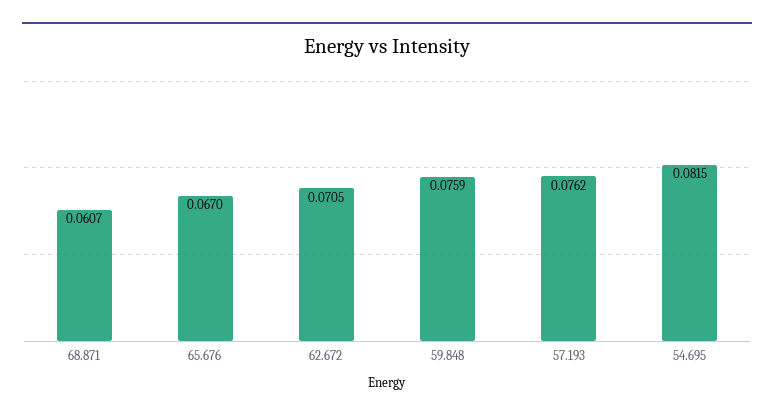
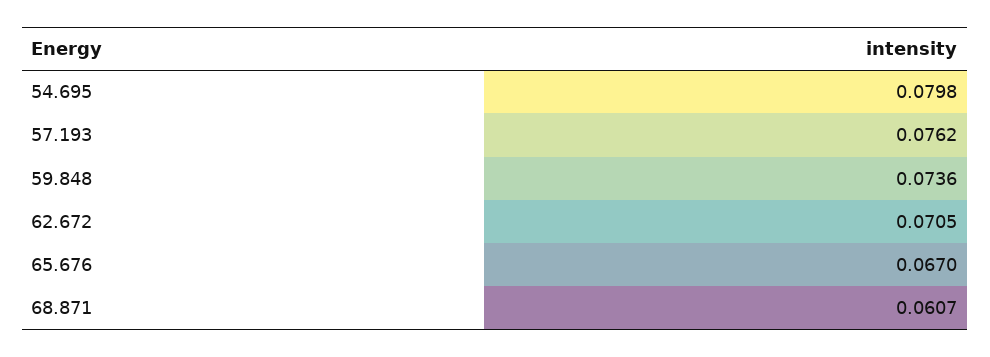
59.848: 0.0759 -> 0.0736
54.695: 0.0815 -> 0.0798

